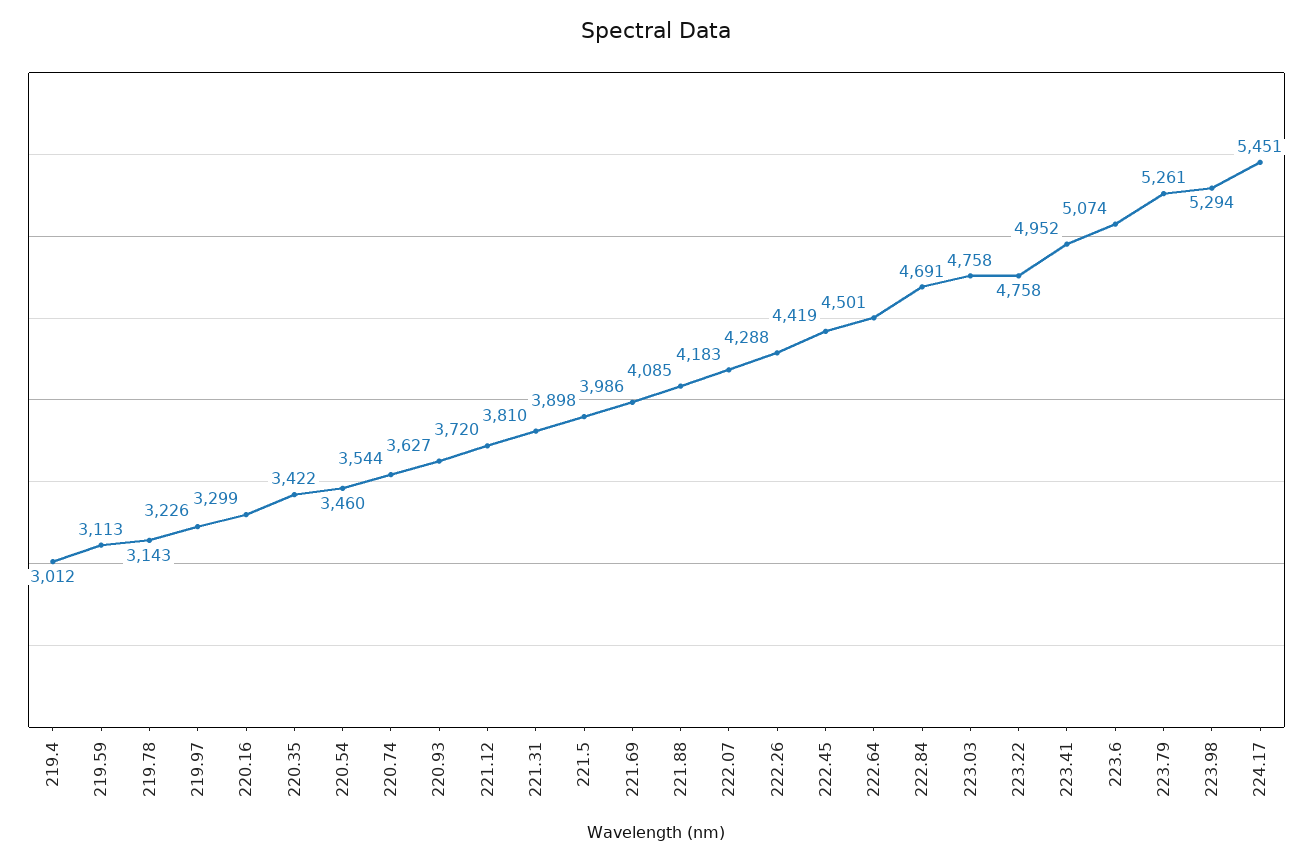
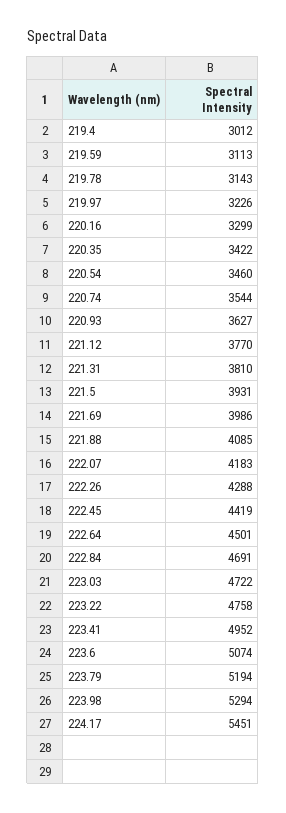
221.12: 3720 -> 3770
221.5: 3898 -> 3931
223.03: 4758 -> 4722
223.79: 5261 -> 5194

